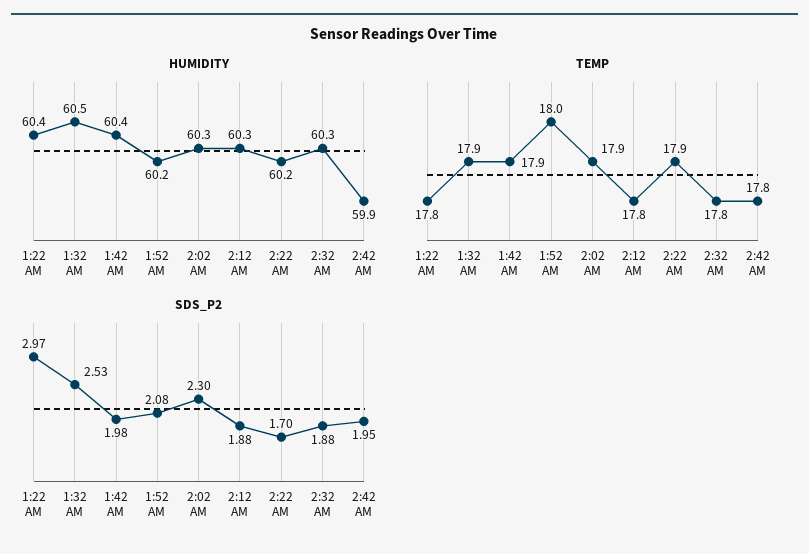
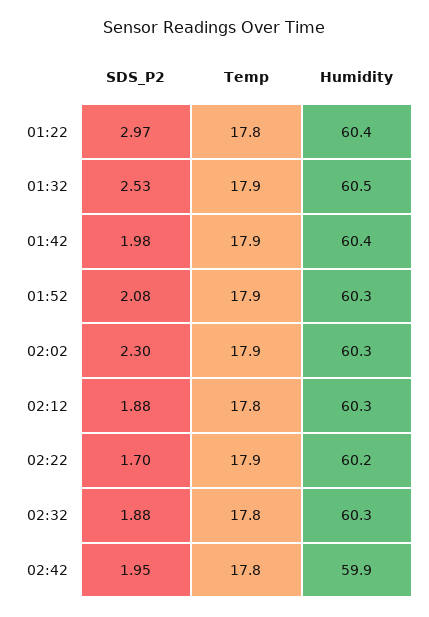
HUMIDITY, 1:52 AM: 60.2 -> 60.3
TEMP, 1:52 AM: 18 -> 17.9

